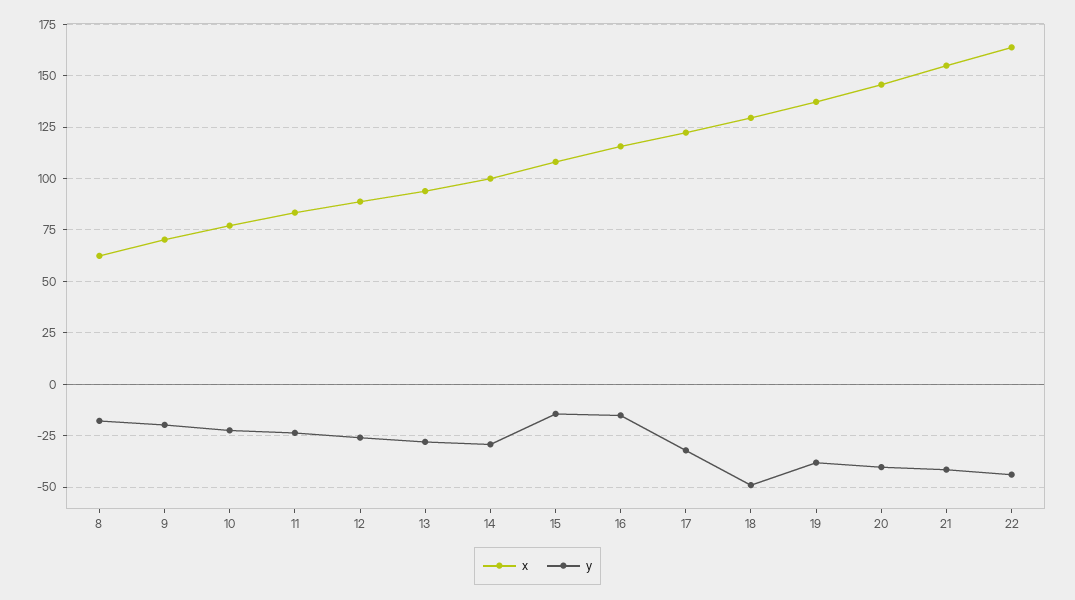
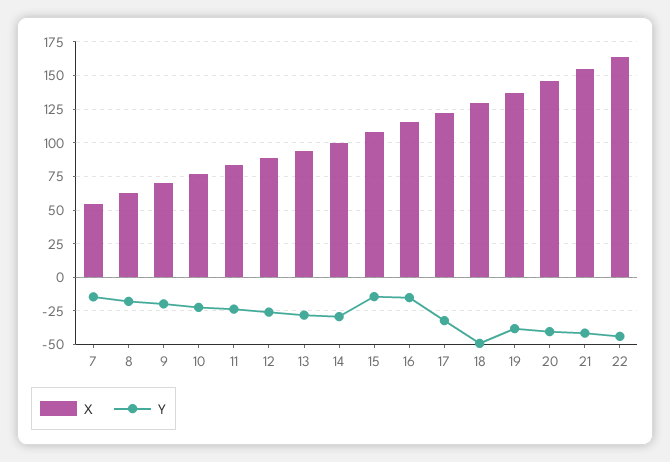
x, 7: none -> 55
y, 7: none -> -15

